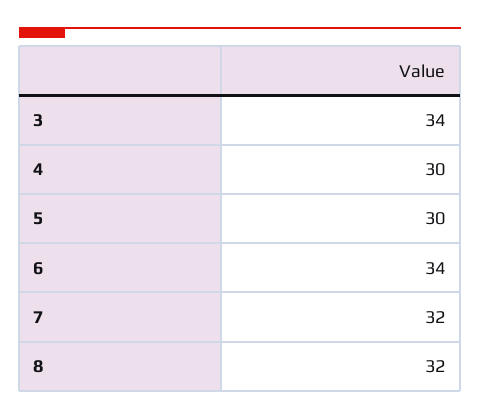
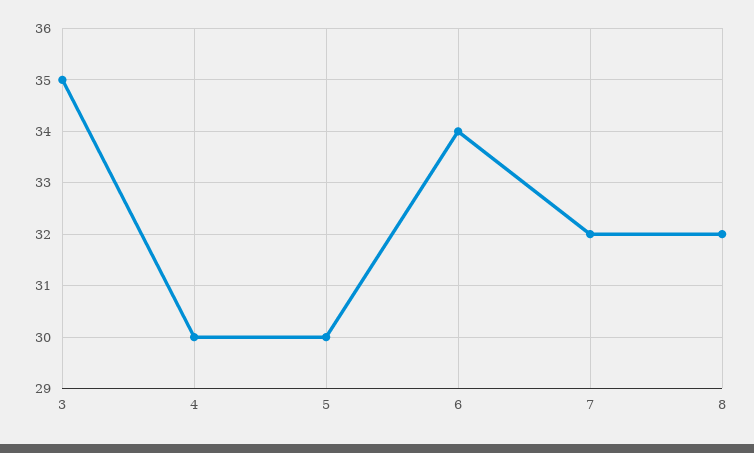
3: 34 -> 35

